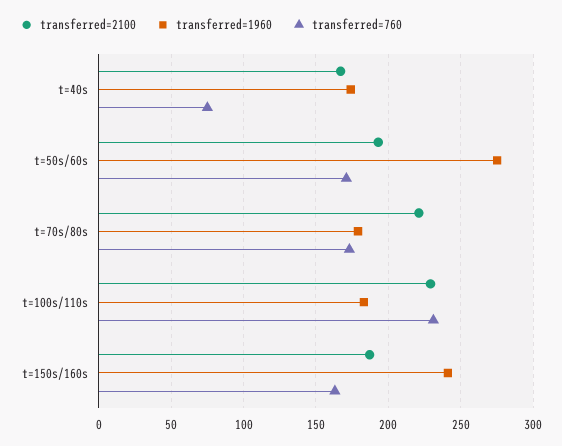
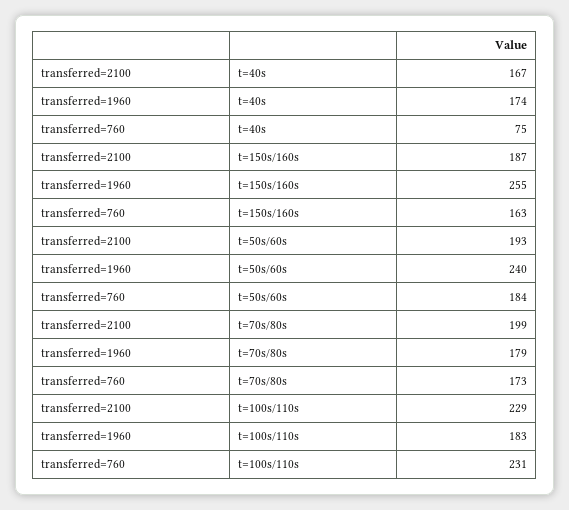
transferred=1960, t=50s/60s: 275 -> 240
transferred=760, t=50s/60s: 170 -> 184
transferred=2100, t=70s/80s: 220 -> 199
transferred=1960, t=150s/160s: 240 -> 255

